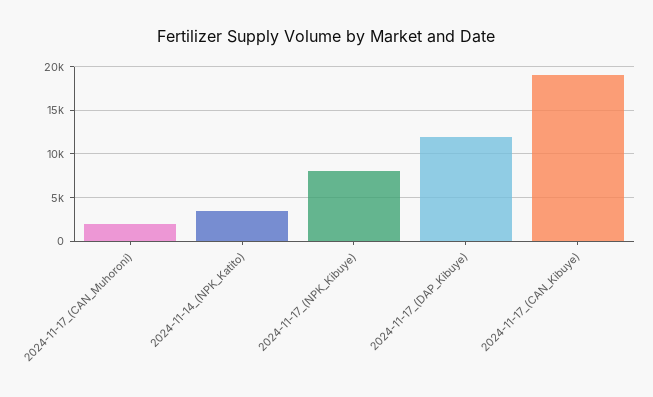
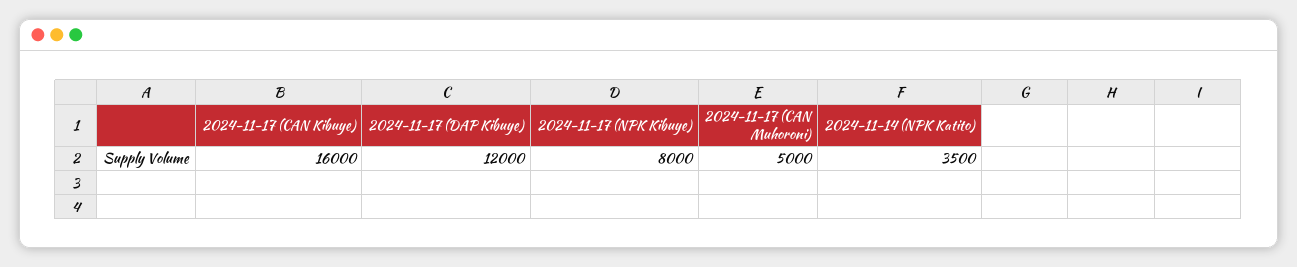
2024-11-17_(CAN_Muhoroni): 2000 -> 5000
2024-11-17_(CAN_Kibuye): 19000 -> 16000

